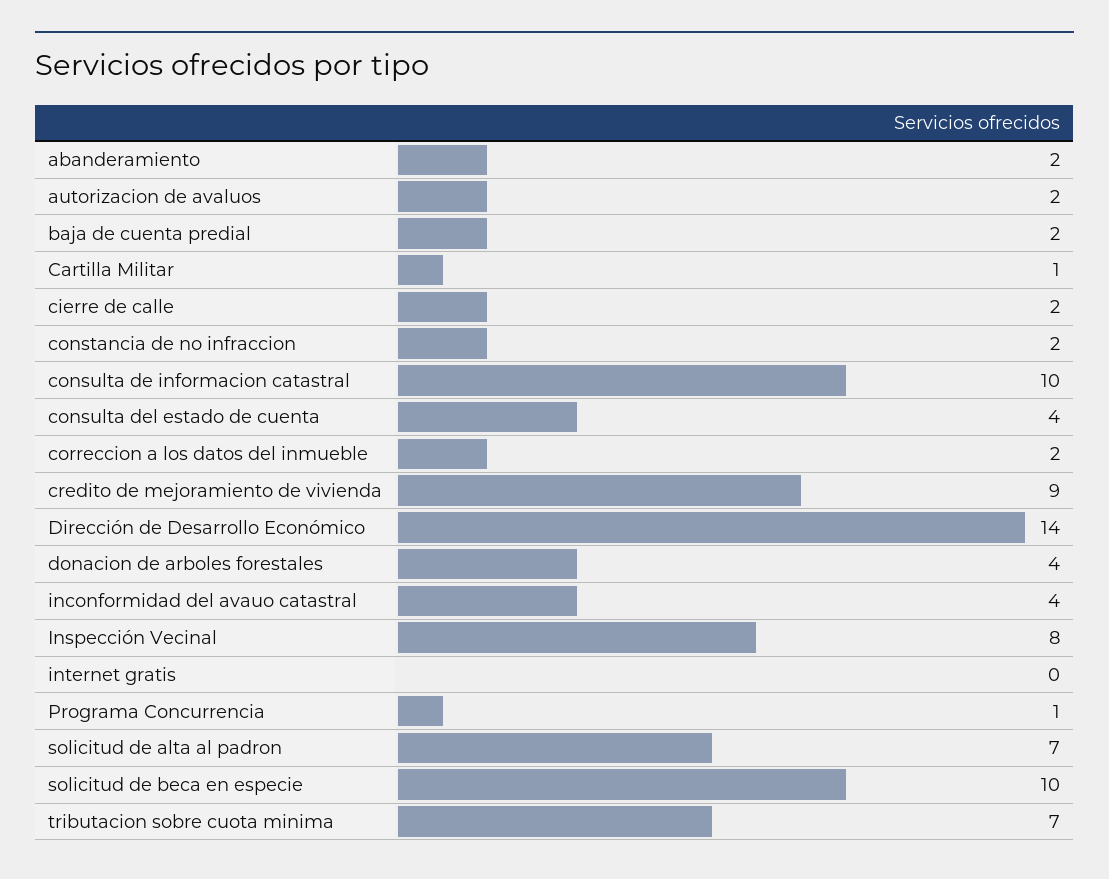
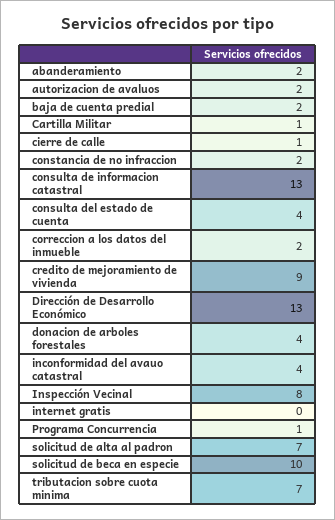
cierre de calle: 2 -> 1
consulta de informacion catastral: 10 -> 13
Dirección de Desarrollo Económico: 14 -> 13

